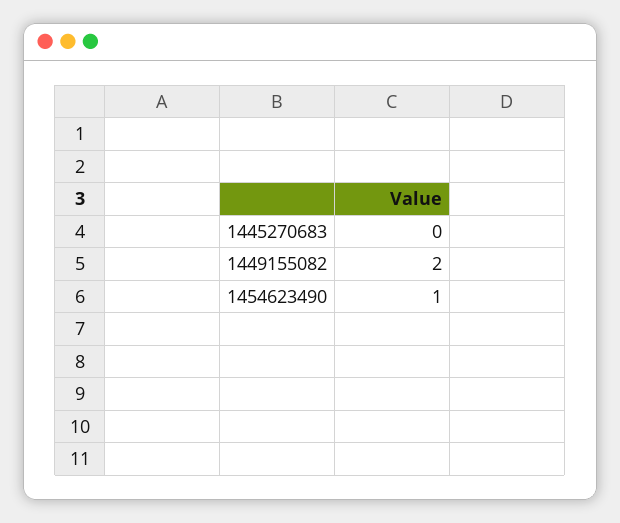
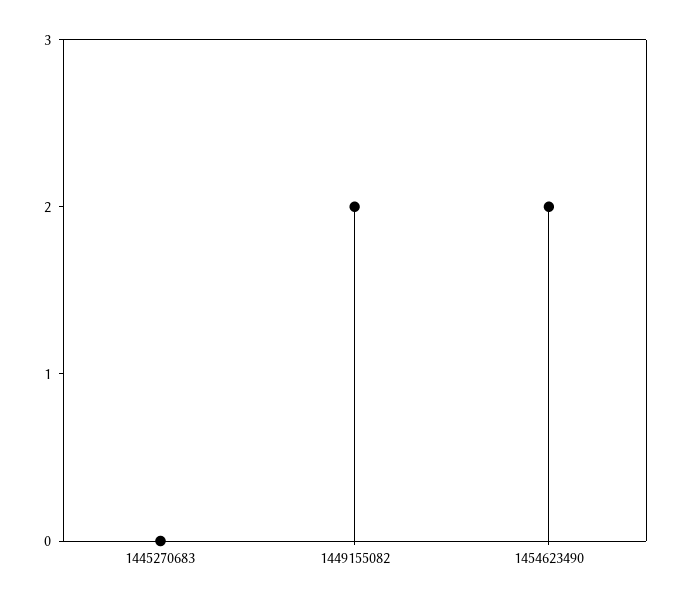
1454623490: 1 -> 2

